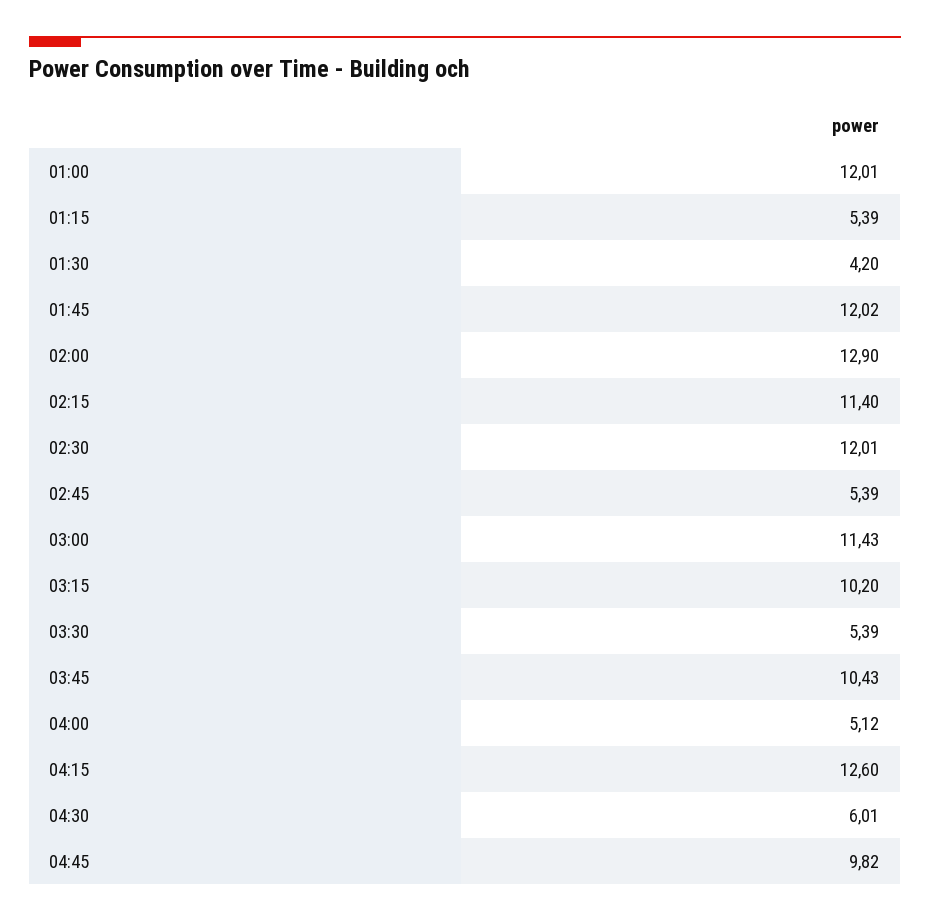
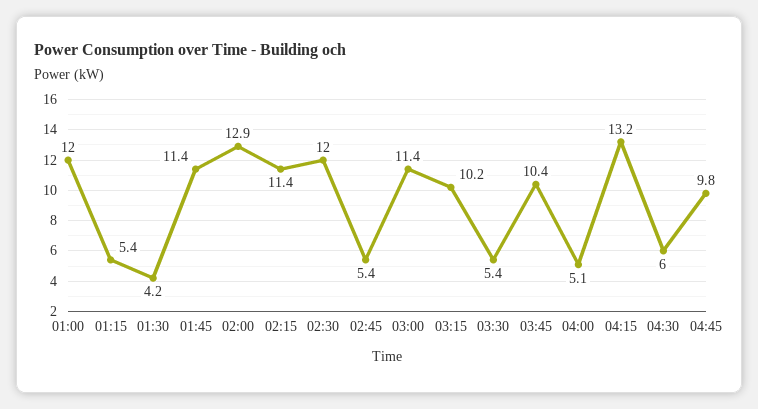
01:45: 12.02 -> 11.4
04:15: 12.6 -> 13.2

